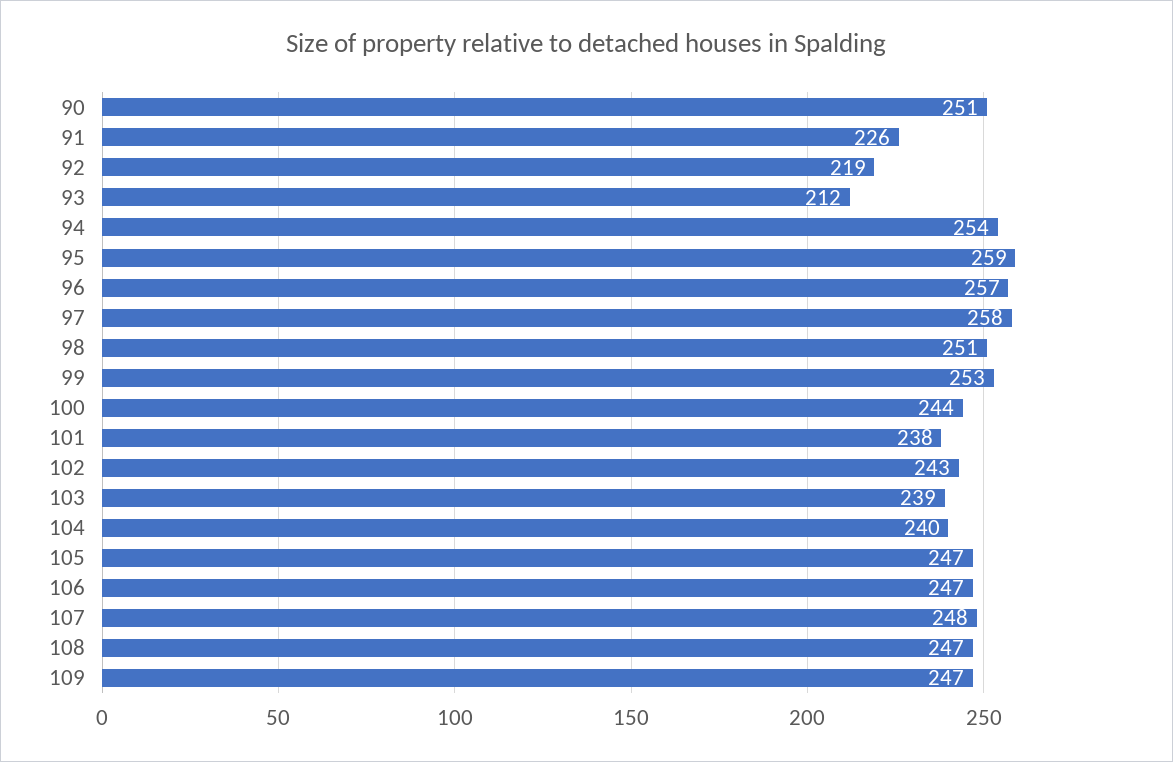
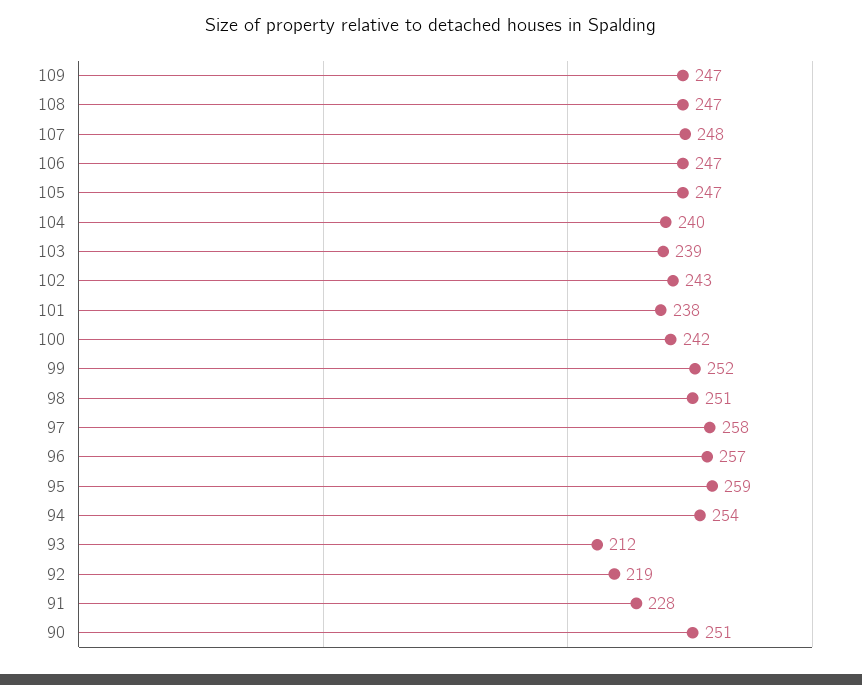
91: 226 -> 228
99: 253 -> 252
100: 244 -> 242

